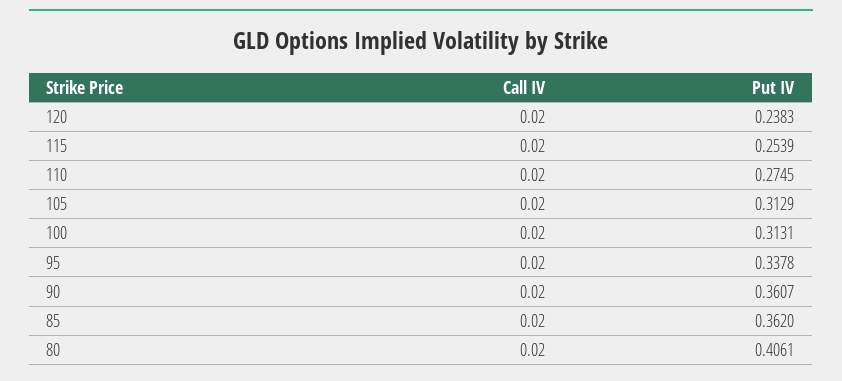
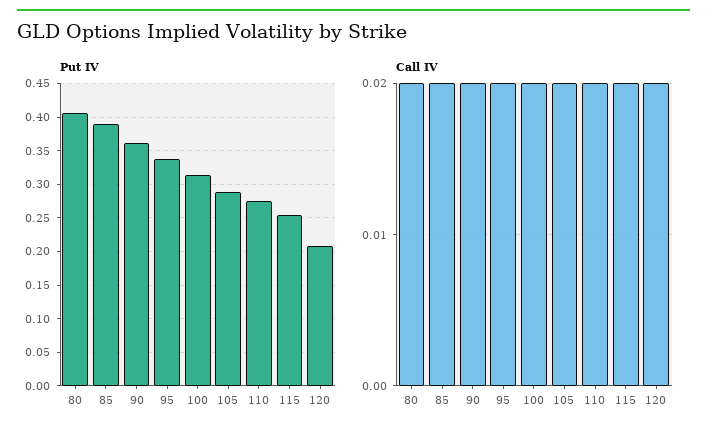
Put IV, 120: 0.2383 -> 0.21
Put IV, 105: 0.3129 -> 0.29
Put IV, 85: 0.362 -> 0.39

